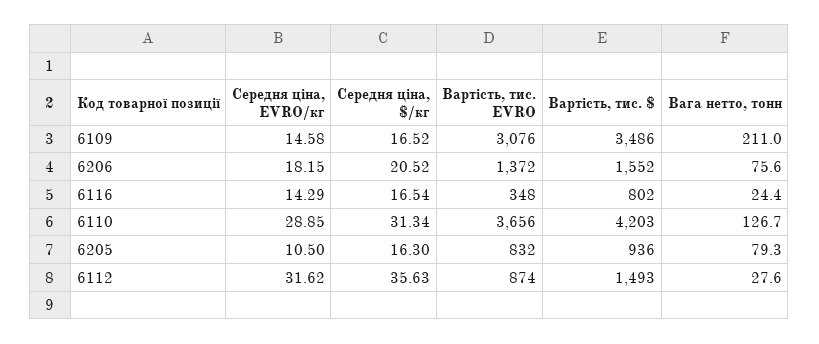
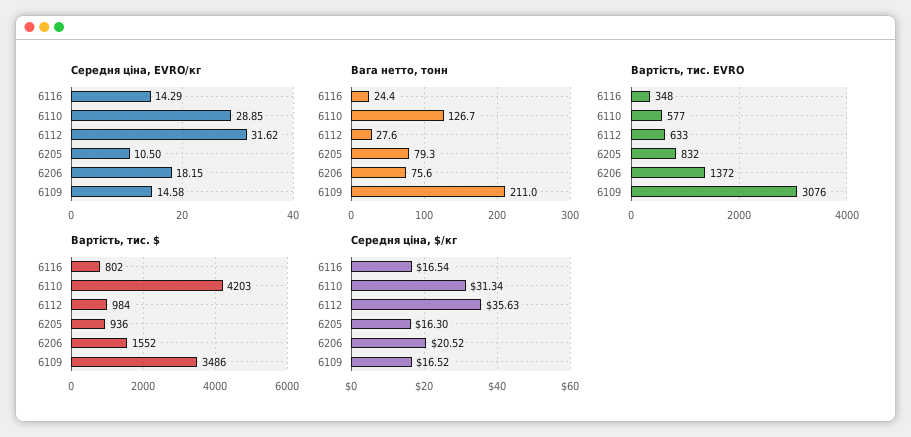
Вартість, тис. EVRO, 6110: 3656 -> 577
Вартість, тис. EVRO, 6112: 874 -> 633
Вартість, тис. $, 6112: 1493 -> 984

